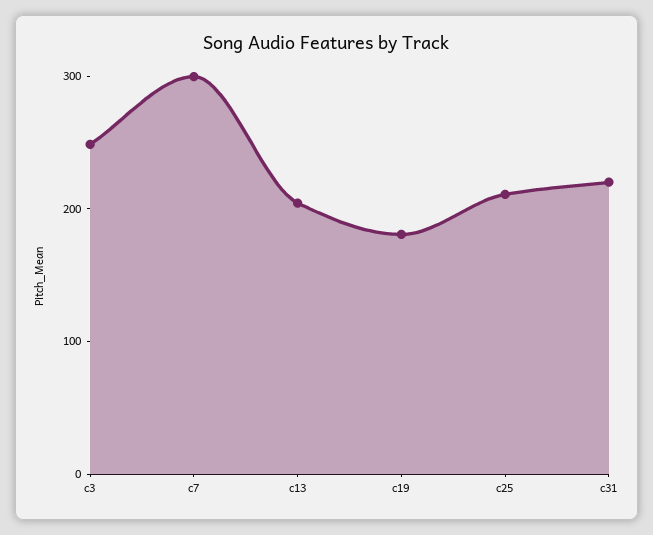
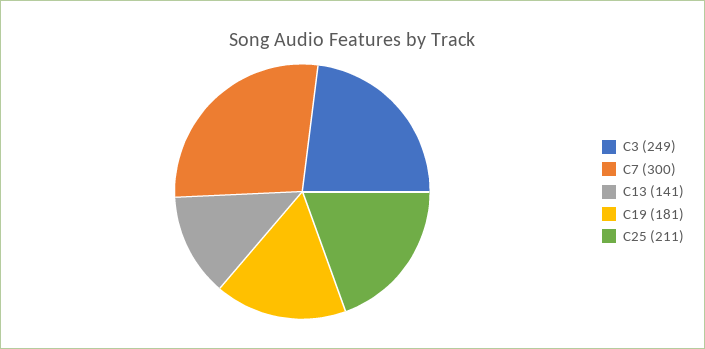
c13: 200 -> 141
c31: 220 -> none

